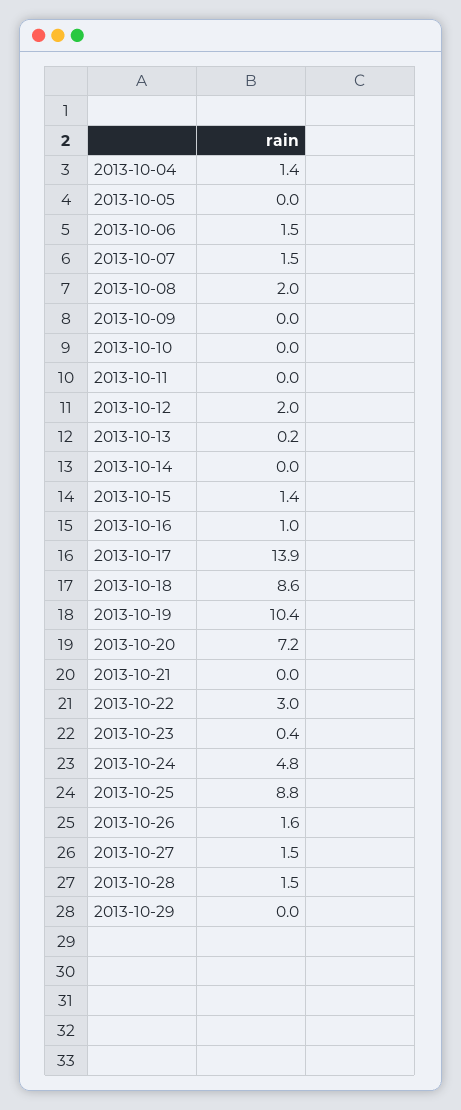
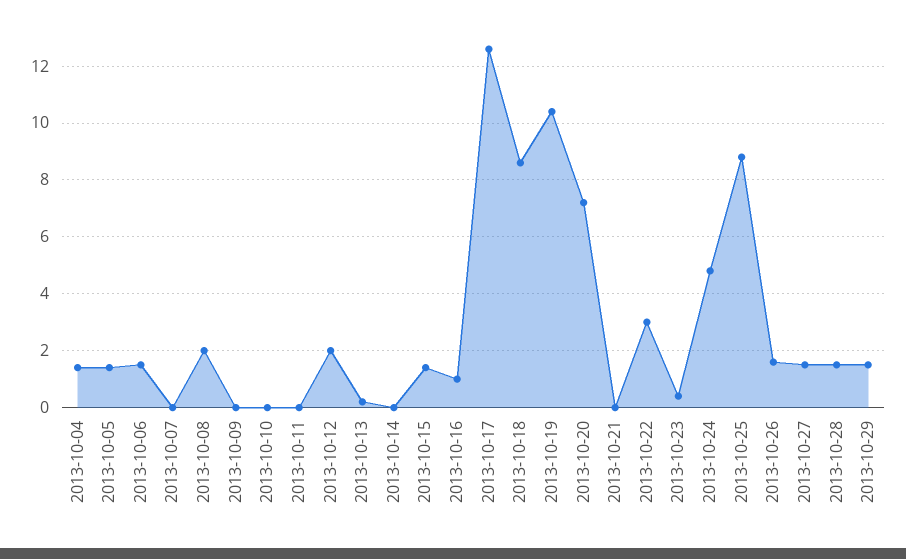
2013-10-05: 0 -> 1.5
2013-10-07: 1.5 -> 0
2013-10-17: 13.9 -> 12.5
2013-10-29: 0 -> 1.5

